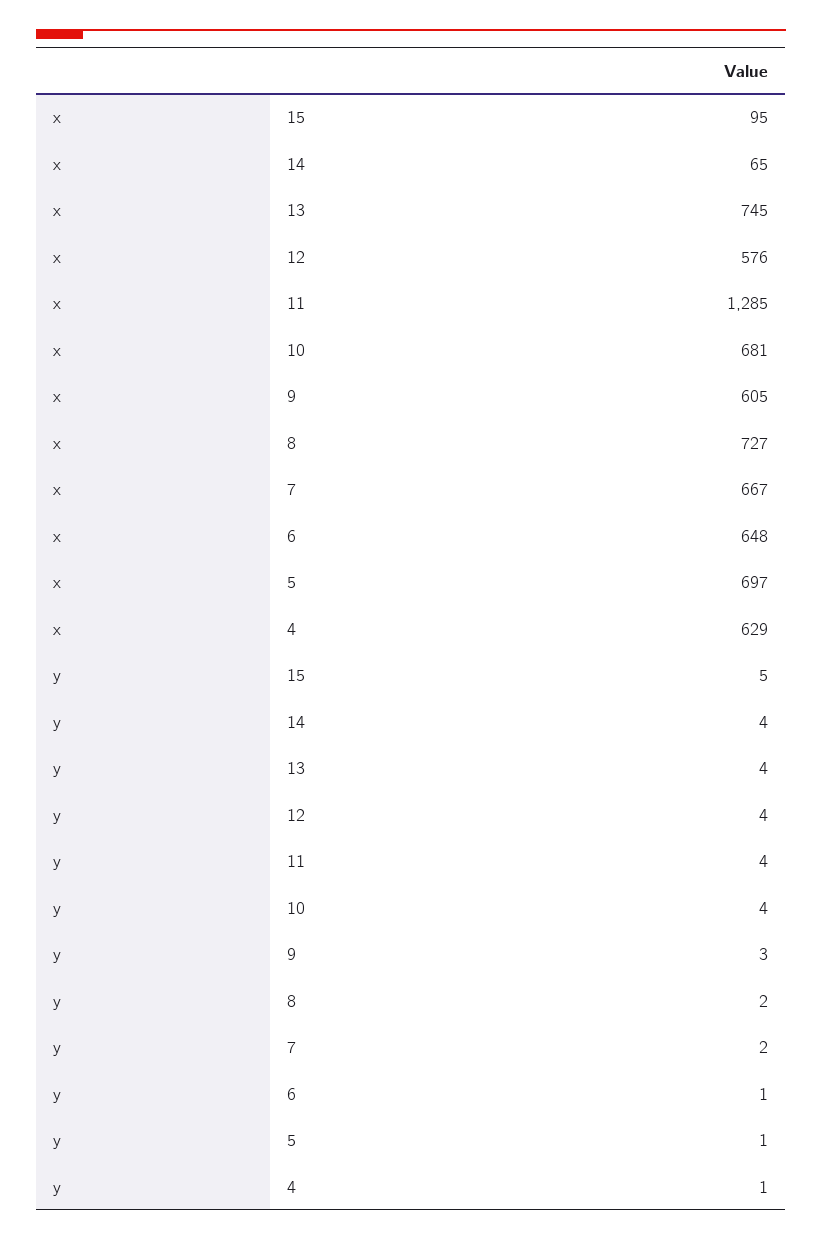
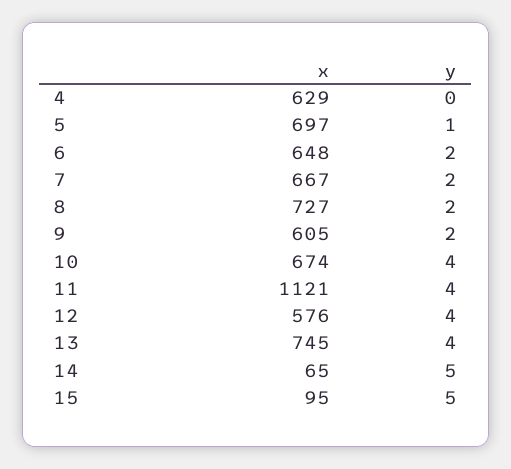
x, 11: 1285 -> 1121
x, 10: 681 -> 674
y, 14: 4 -> 5
y, 9: 3 -> 2
y, 6: 1 -> 2
y, 4: 1 -> 0

